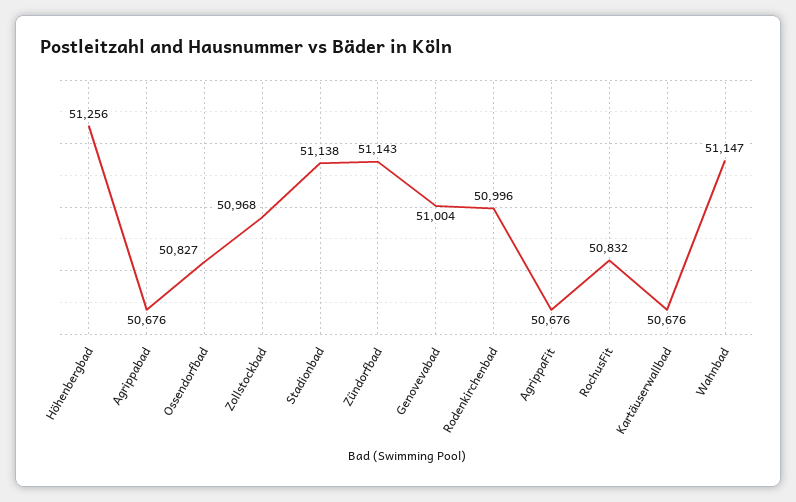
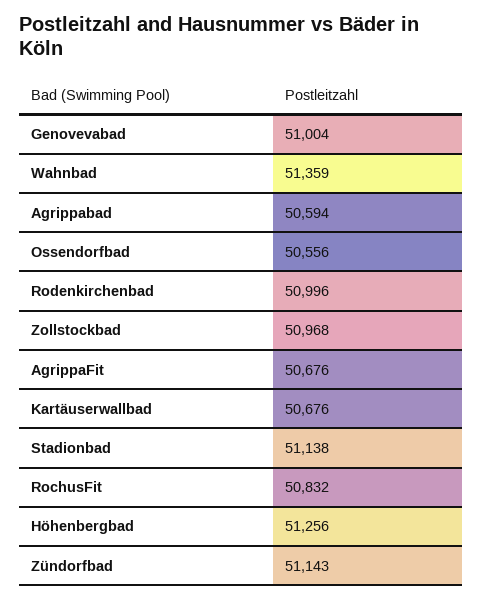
Agrippabad: 50676 -> 50594
Ossendorfbad: 50827 -> 50556
Wahnbad: 51147 -> 51359

